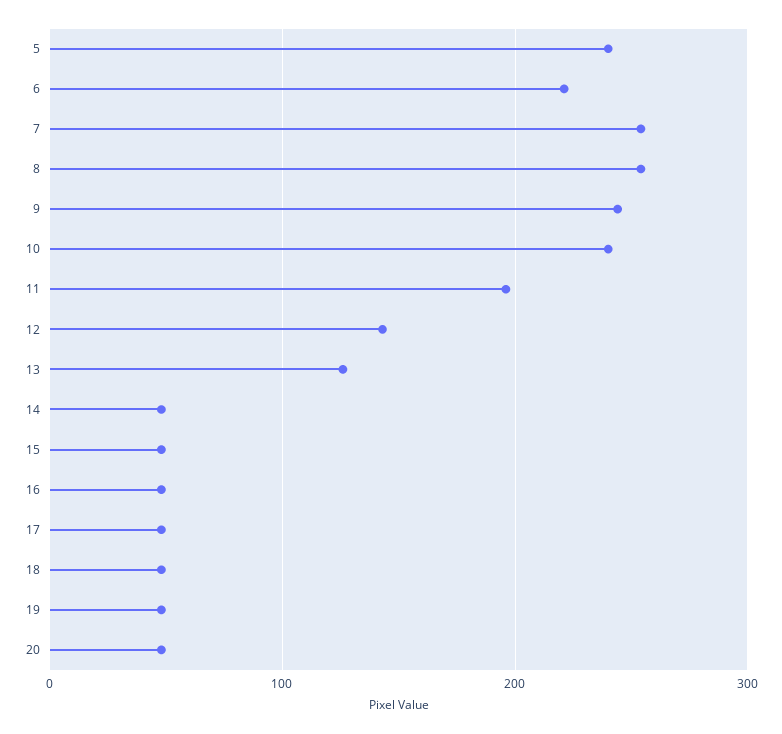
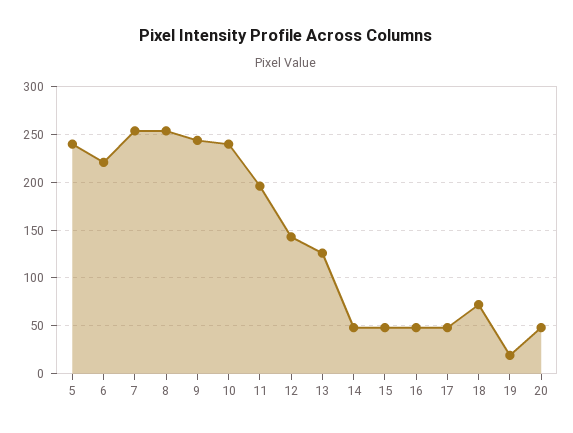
18: 50 -> 70
19: 50 -> 20

